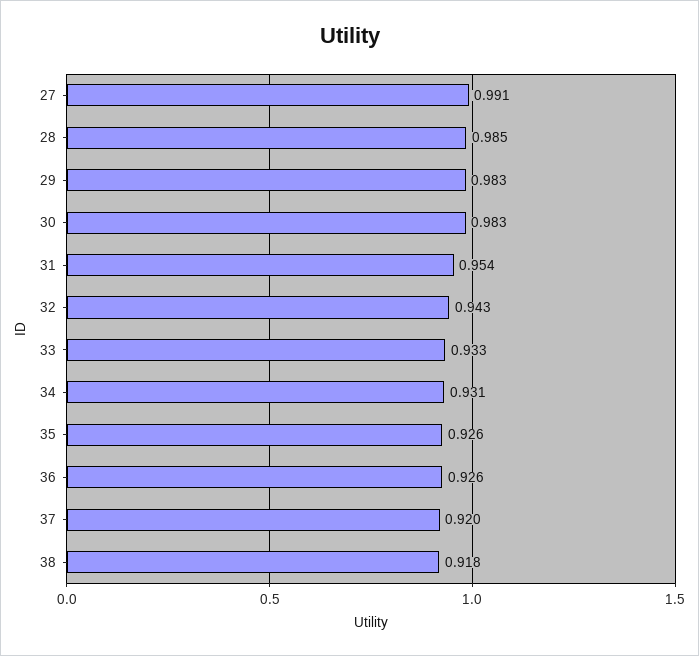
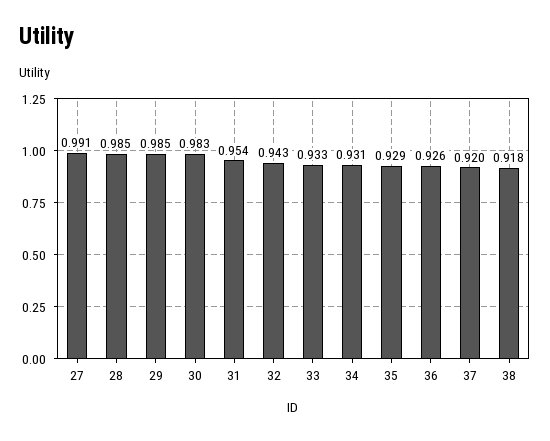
29: 0.983 -> 0.985
35: 0.926 -> 0.929

